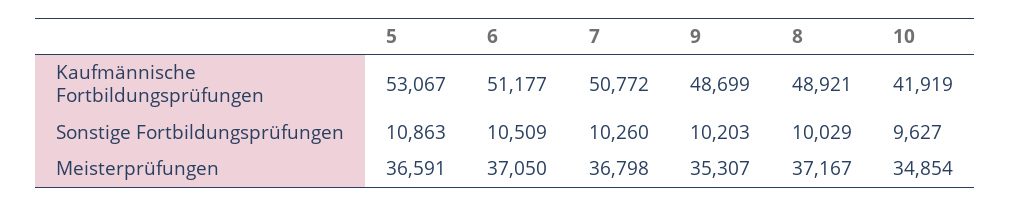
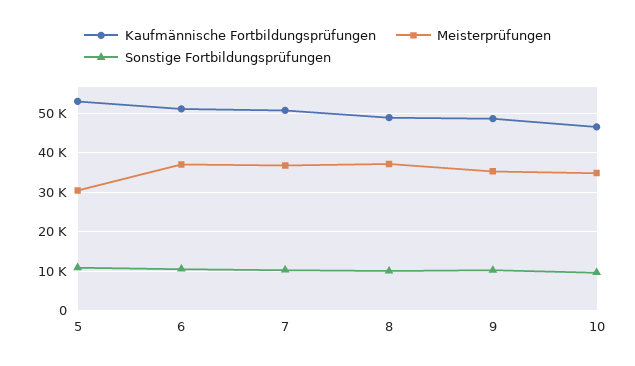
Kaufmännische Fortbildungsprüfungen, 10: 41919 -> 46000
Meisterprüfungen, 5: 36591 -> 30000

